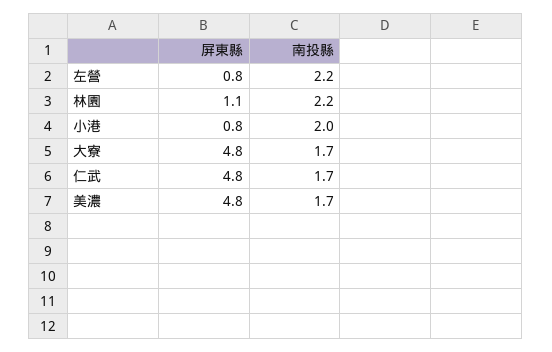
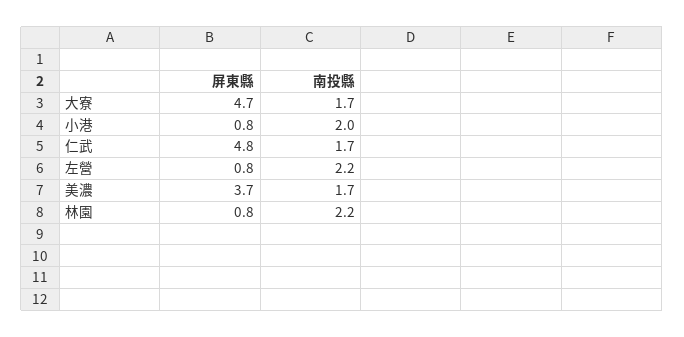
屏東縣, 林園: 1.1 -> 0.8
屏東縣, 大寮: 4.8 -> 4.7
屏東縣, 美濃: 4.8 -> 3.7

